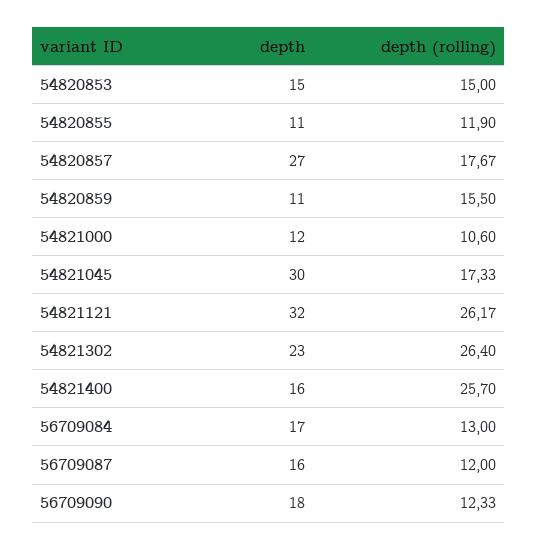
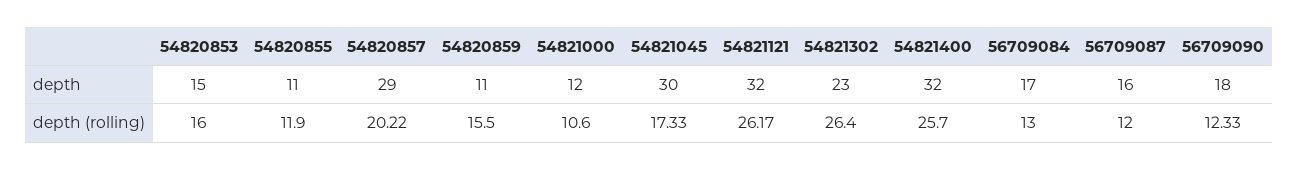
depth (rolling), 54820853: 15 -> 16
depth, 54820857: 27 -> 29
depth (rolling), 54820857: 17.67 -> 20.22
depth, 54821400: 16 -> 32

